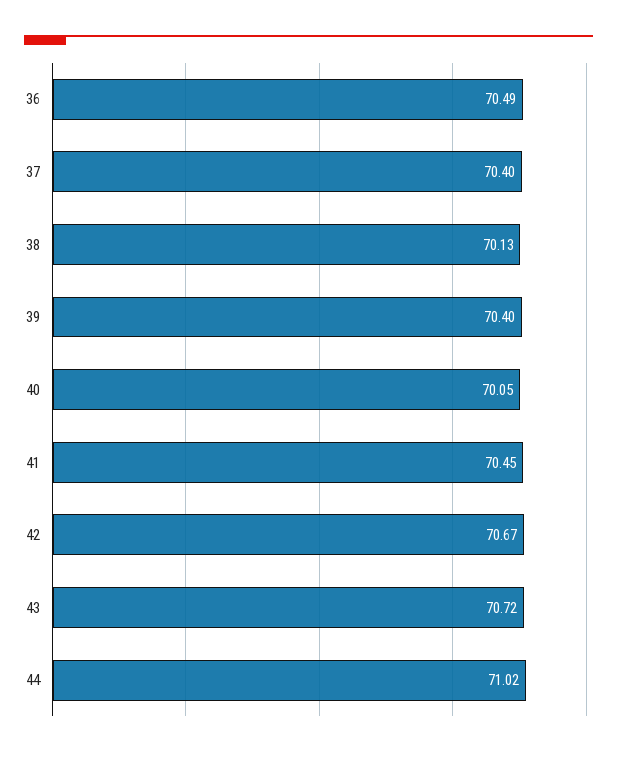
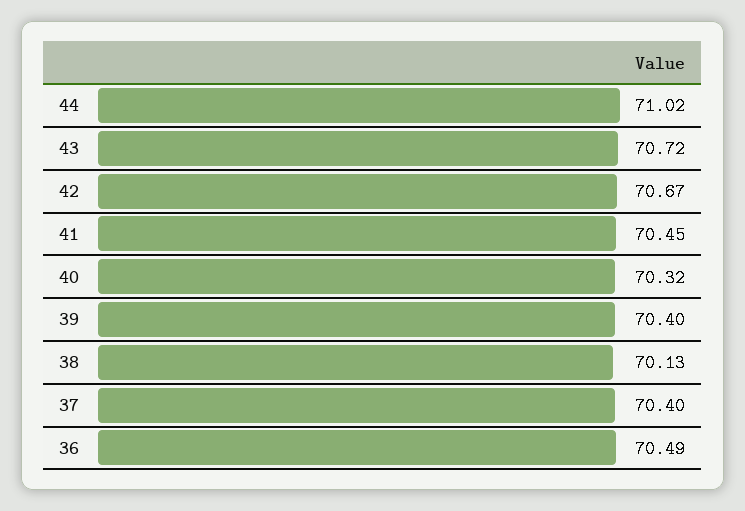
40: 70.05 -> 70.32

